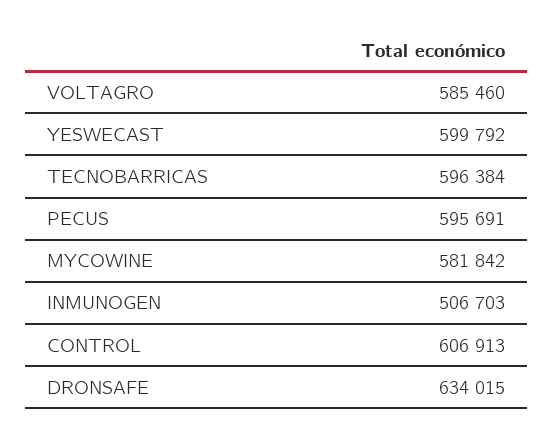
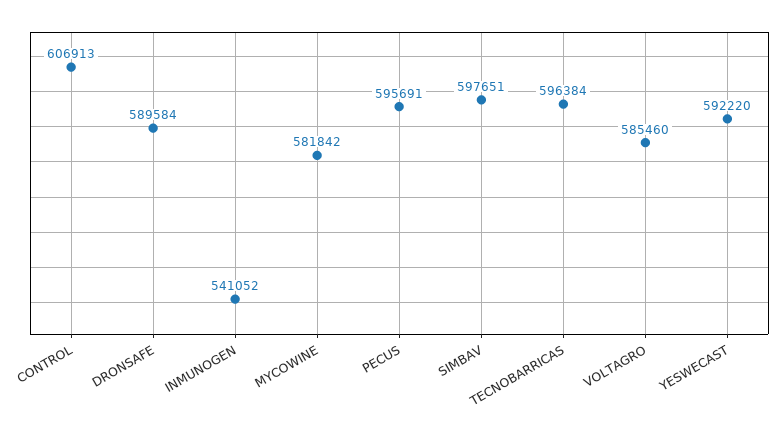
YESWECAST: 599792 -> 592220
INMUNOGEN: 506703 -> 541052
DRONSAFE: 634015 -> 589584
SIMBAV: none -> 597651

